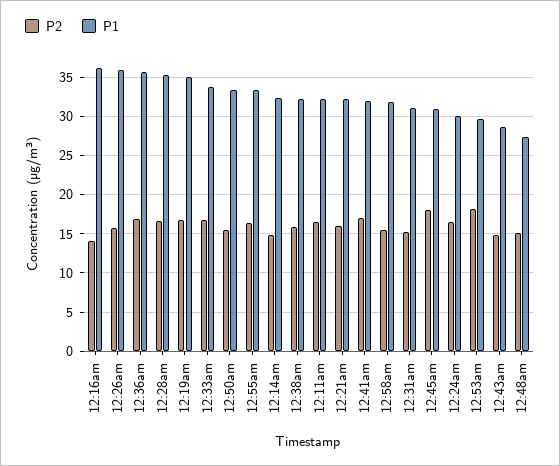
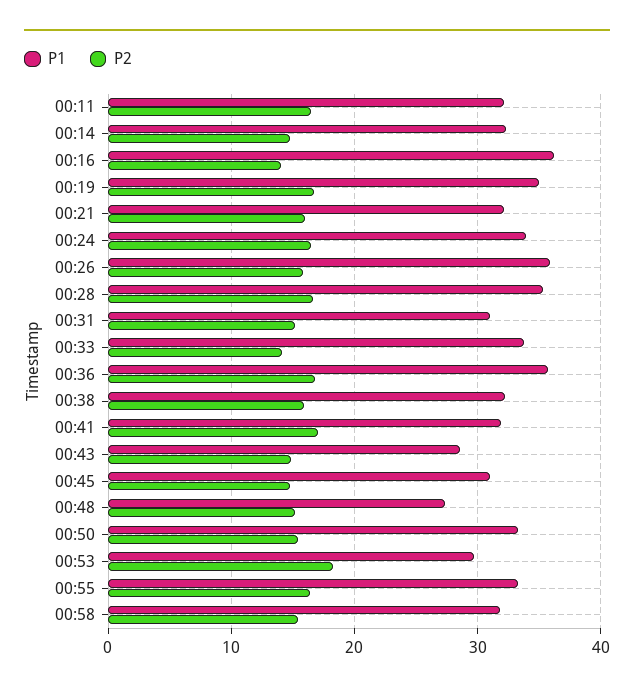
P2, 12:33am: 17 -> 14
P2, 12:45am: 18 -> 15
P1, 12:24am: 30 -> 34

